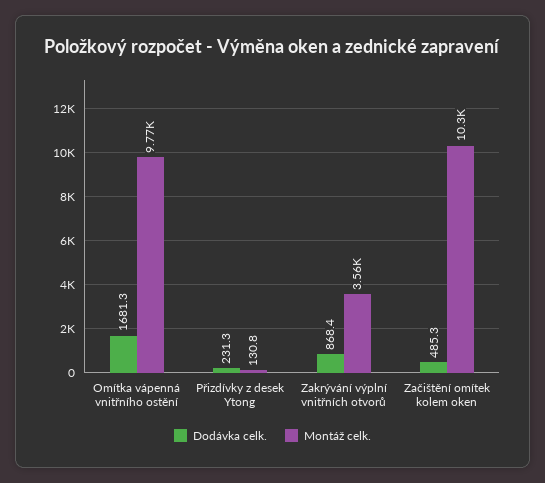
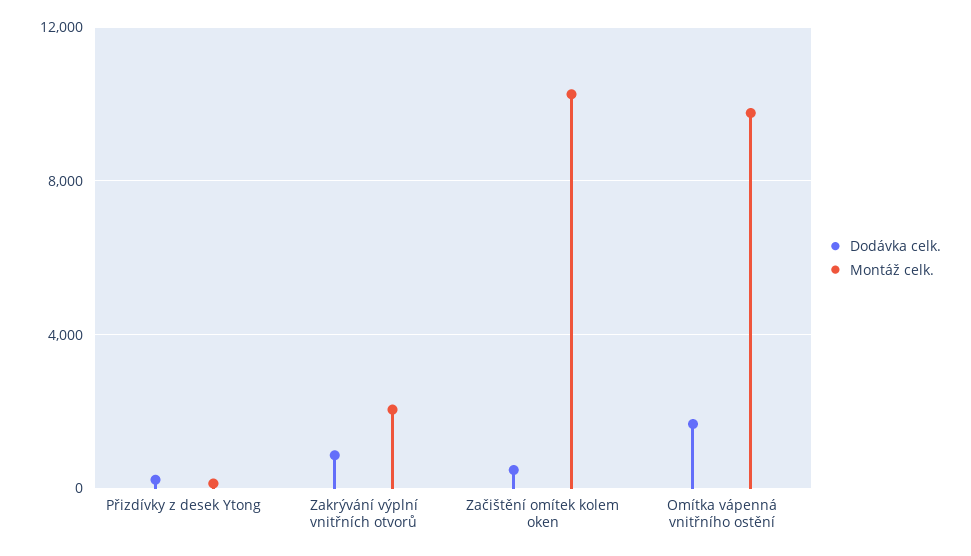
Montáž celk., Zakrývání výplní vnitřních otvorů: 3560 -> 2000

